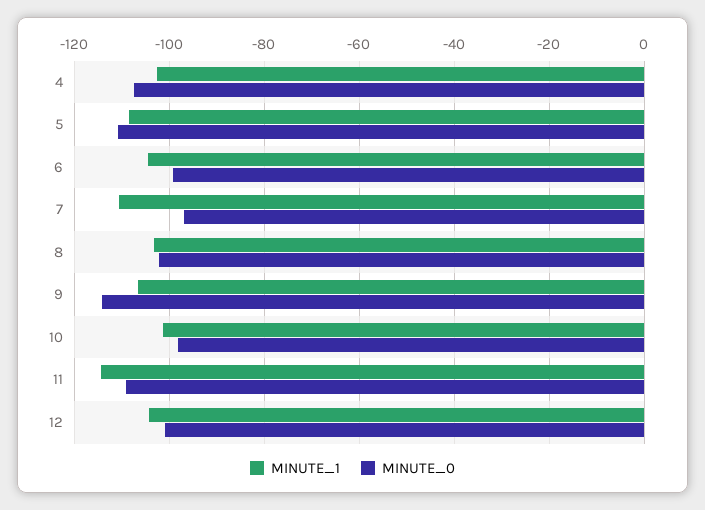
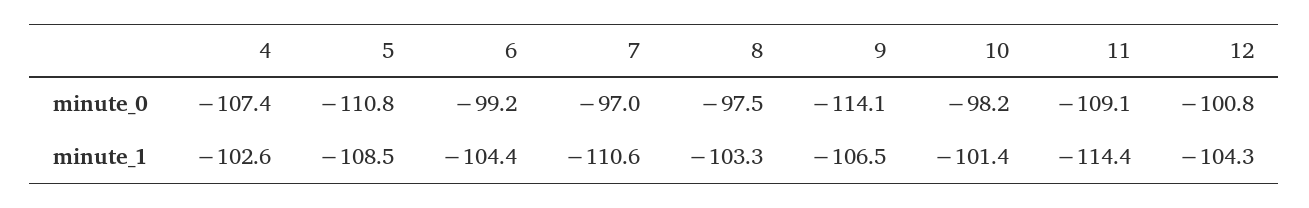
MINUTE_0, 8: -102 -> -97.5

